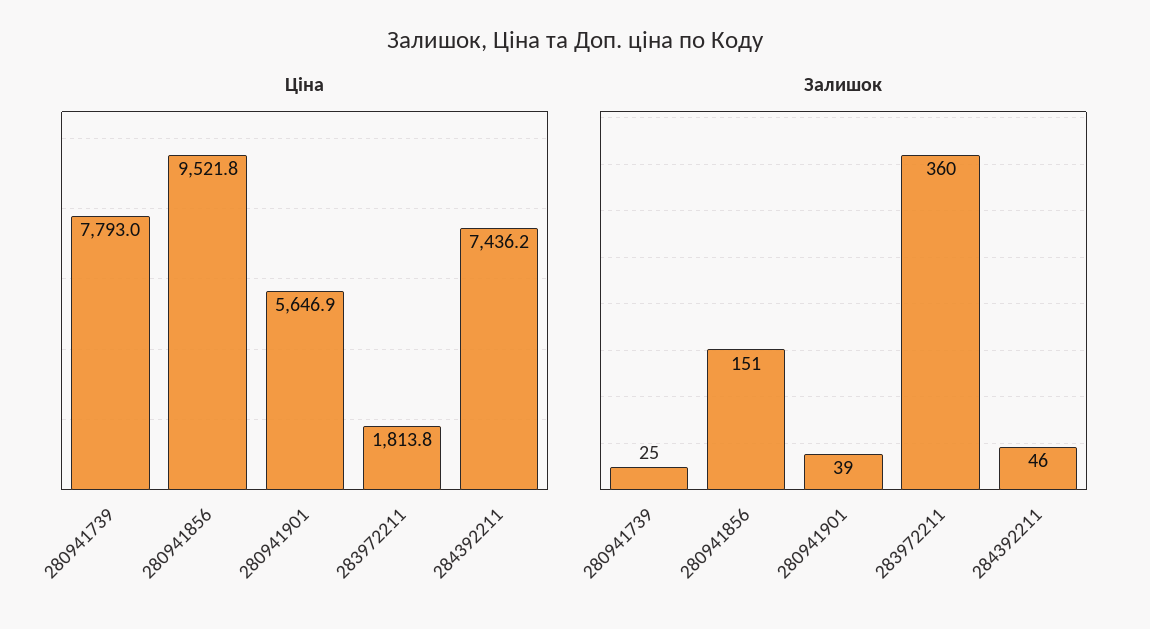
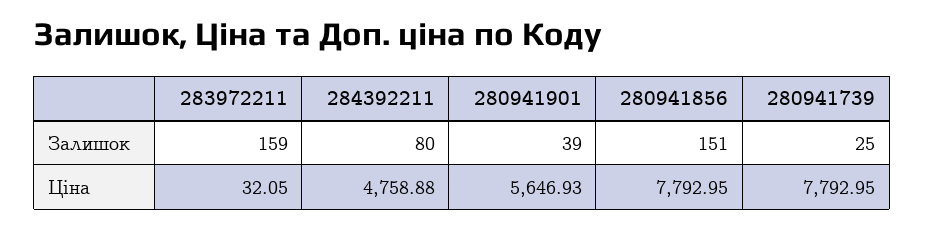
Ціна, 280941856: 9521.8 -> 7792.95
Ціна, 283972211: 1813.8 -> 32.05
Ціна, 284392211: 7436.2 -> 4758.88
Залишок, 283972211: 360 -> 159
Залишок, 284392211: 46 -> 80

